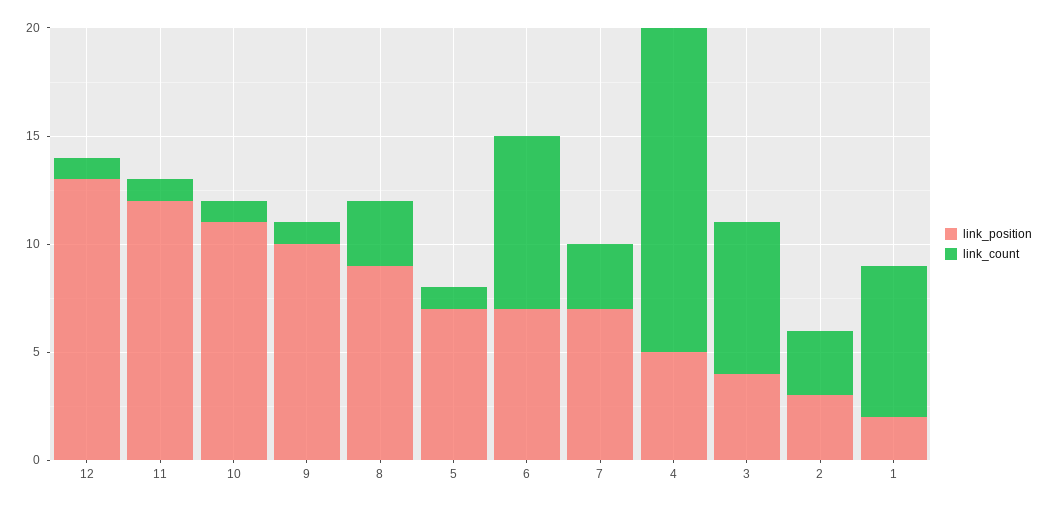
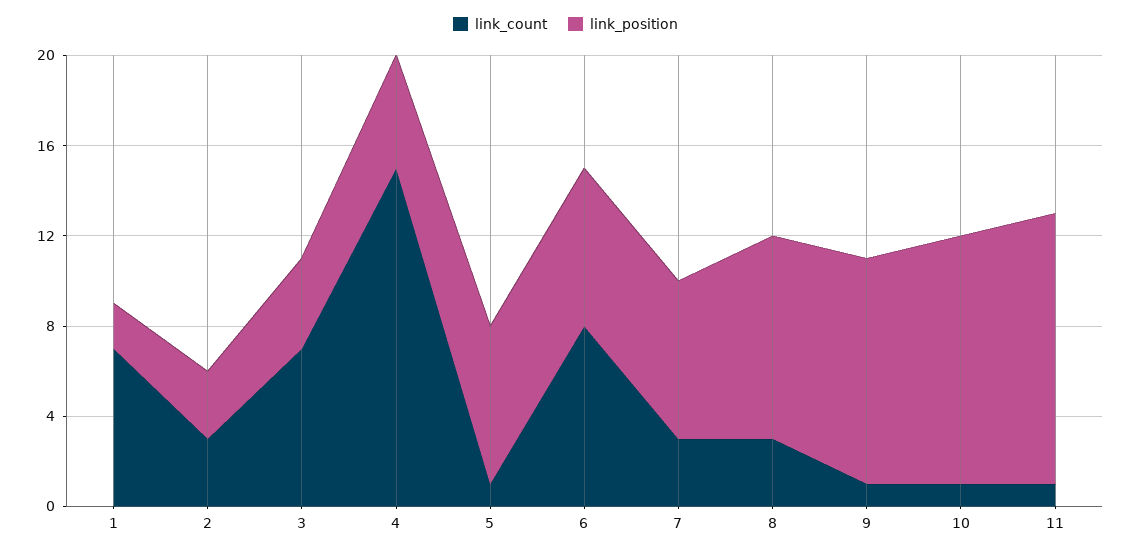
link_position, 12: 13 -> none
link_count, 12: 1 -> none

